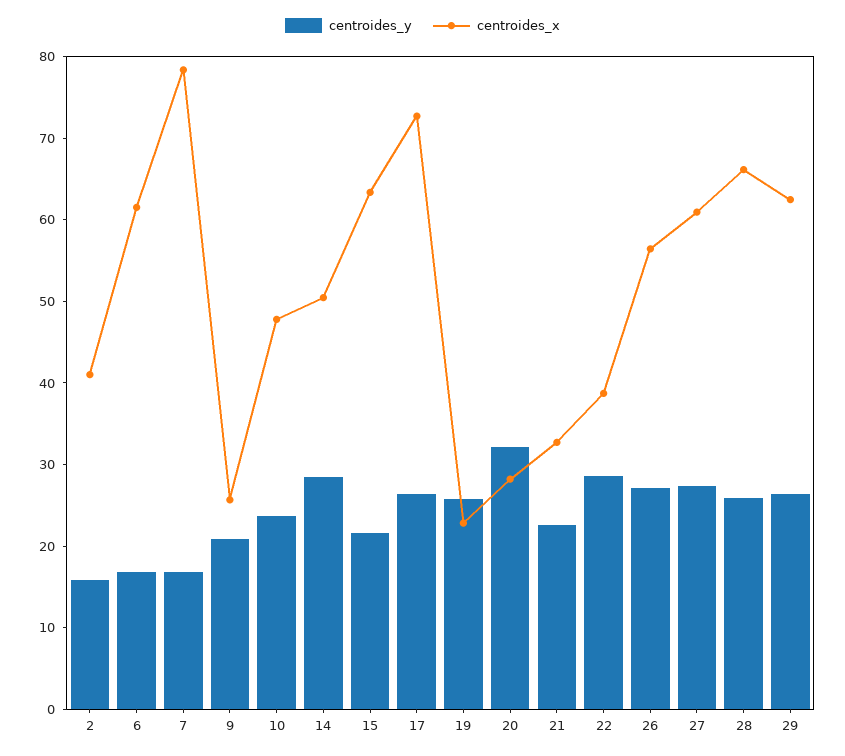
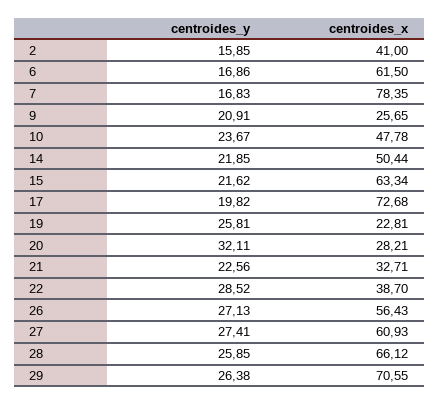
centroides_y, 14: 28 -> 21.85
centroides_y, 17: 26 -> 19.82
centroides_x, 29: 62 -> 70.55

